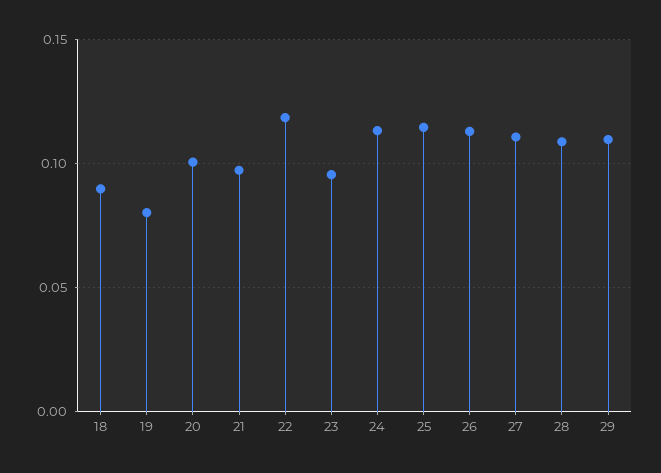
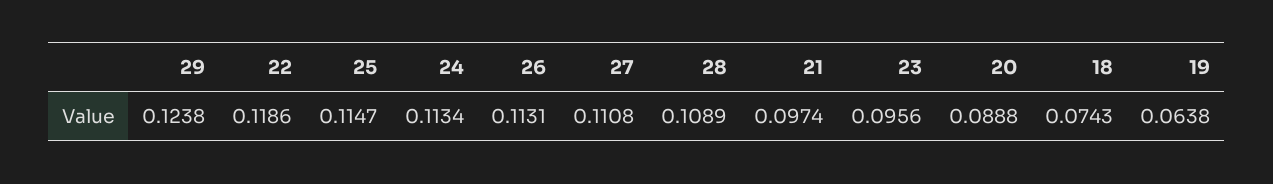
18: 0.09 -> 0.0743
19: 0.08 -> 0.0638
20: 0.1 -> 0.0888
29: 0.11 -> 0.1238

